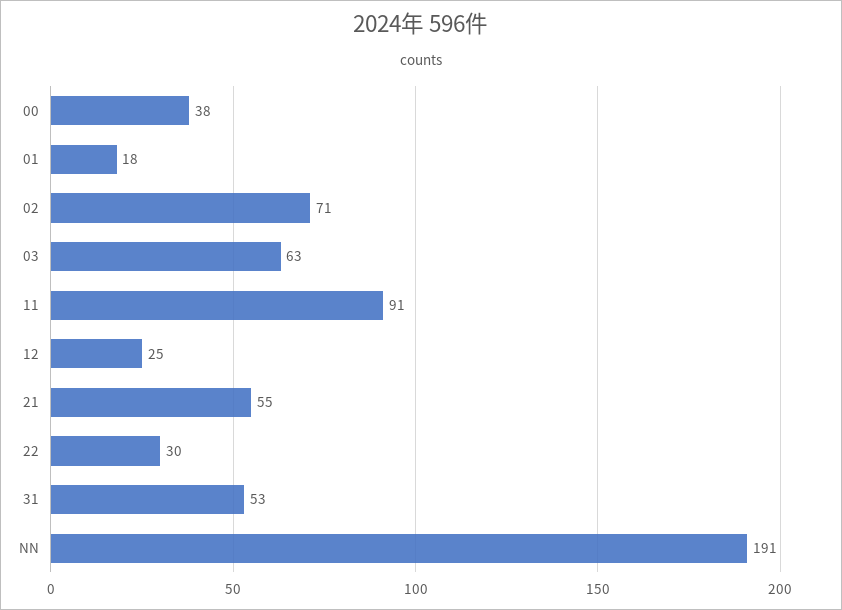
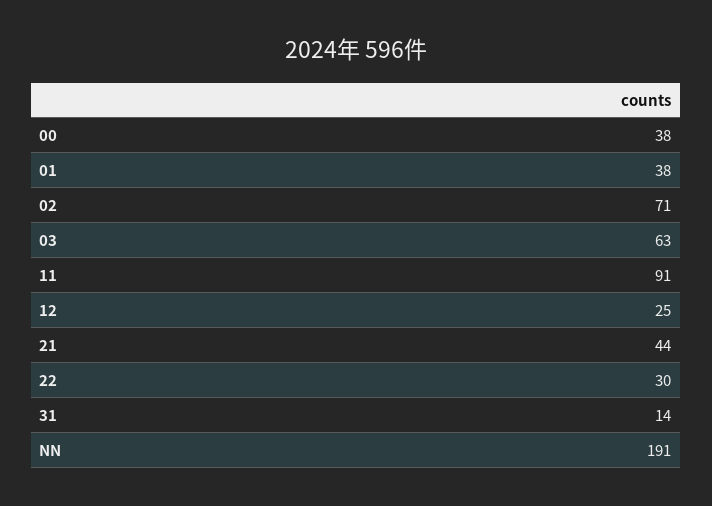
01: 18 -> 38
21: 55 -> 44
31: 53 -> 14

